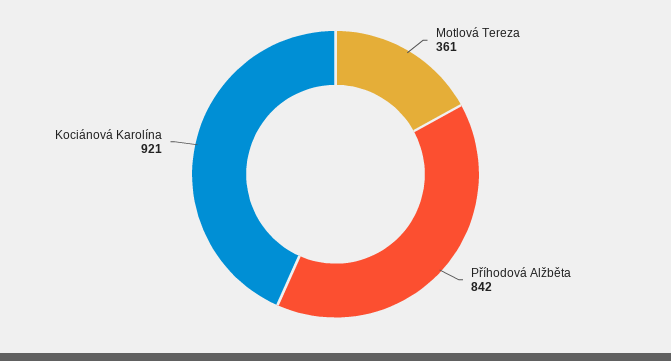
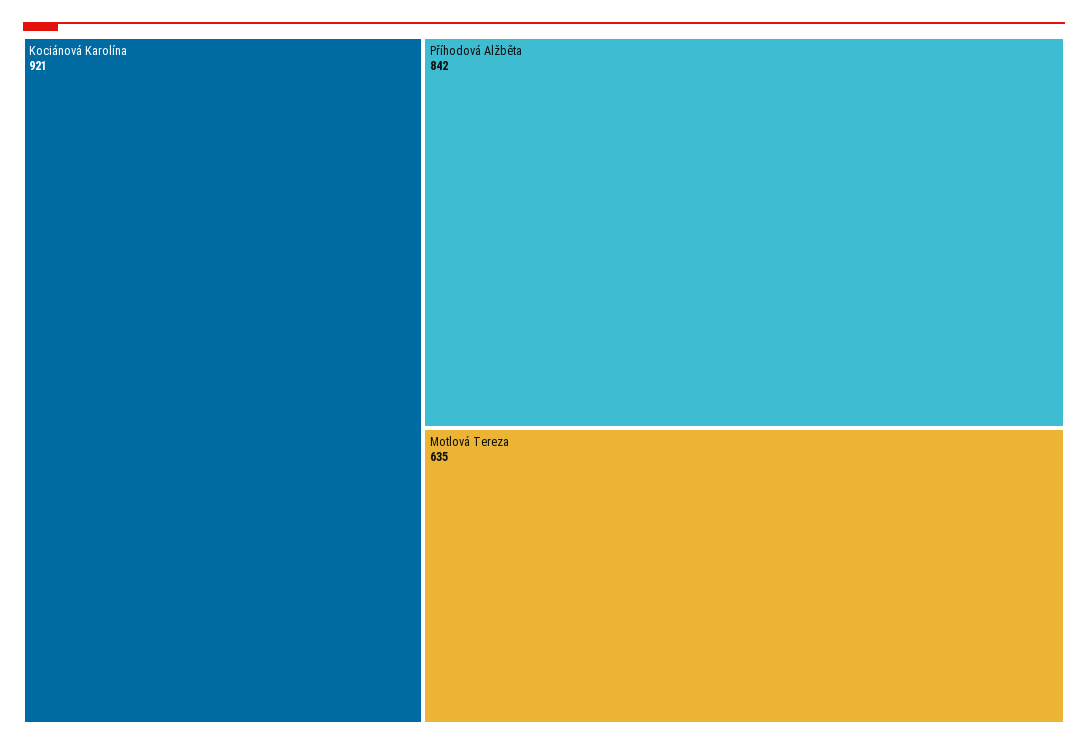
Motlová Tereza: 361 -> 635

